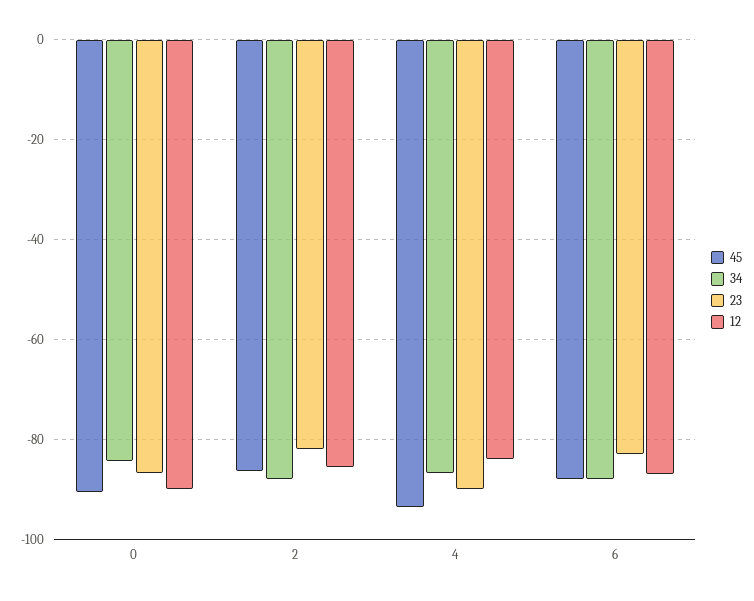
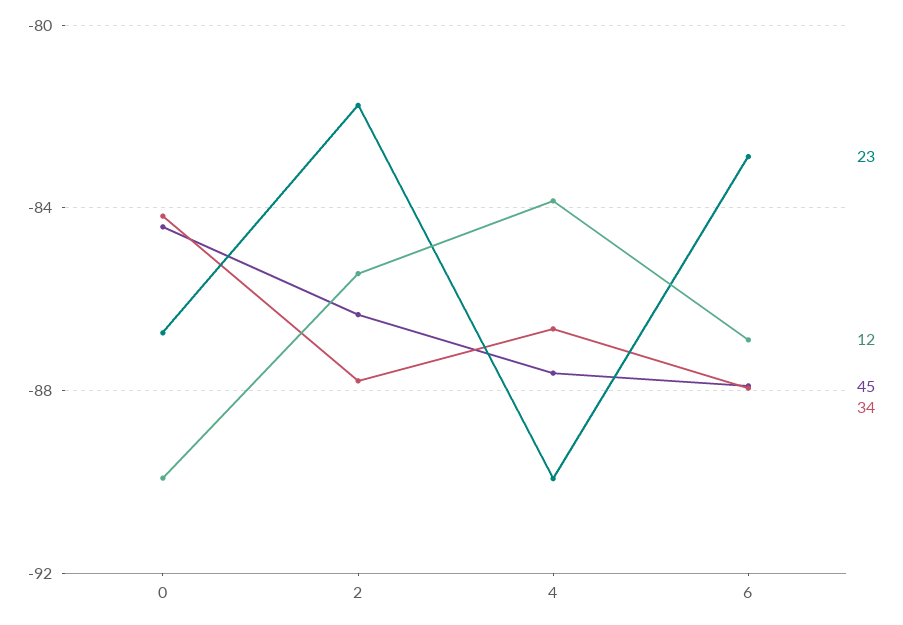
45, 0: -90 -> -84.5
45, 4: -94 -> -87.5

